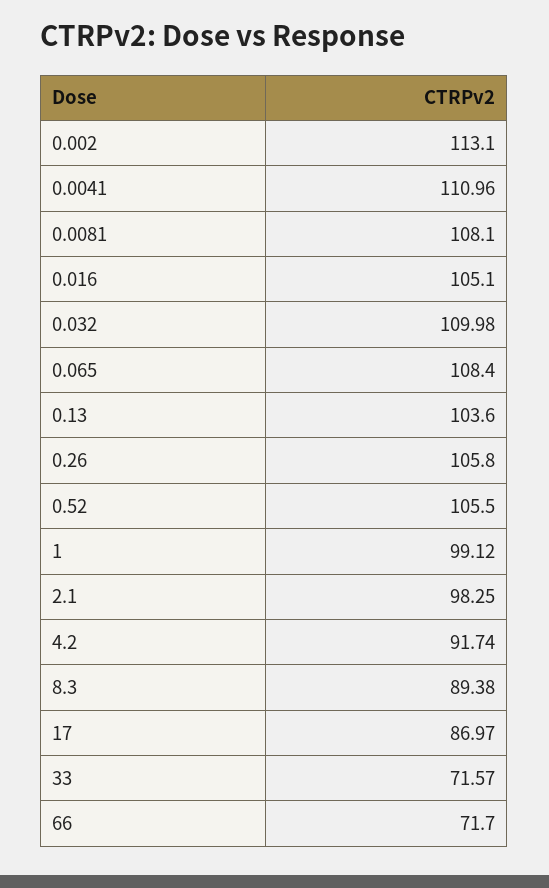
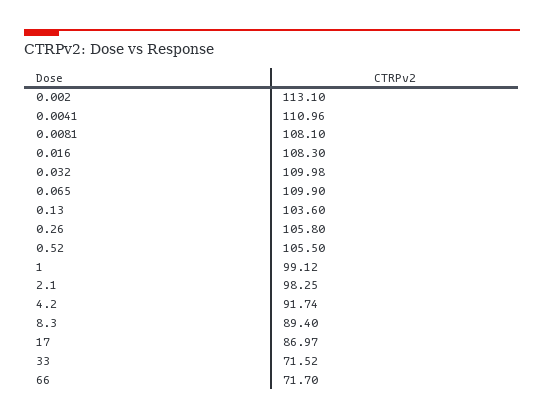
0.016: 105.1 -> 108.3
0.065: 108.4 -> 109.9
8.3: 89.38 -> 89.4
33: 71.57 -> 71.52

